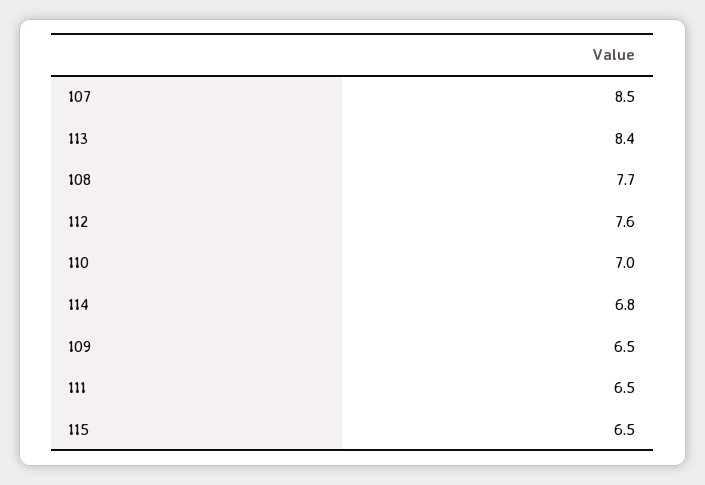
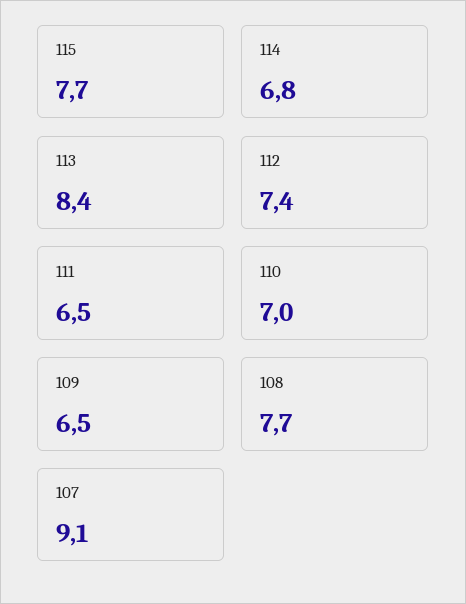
107: 8.5 -> 9.1
112: 7.6 -> 7.4
115: 6.5 -> 7.7

